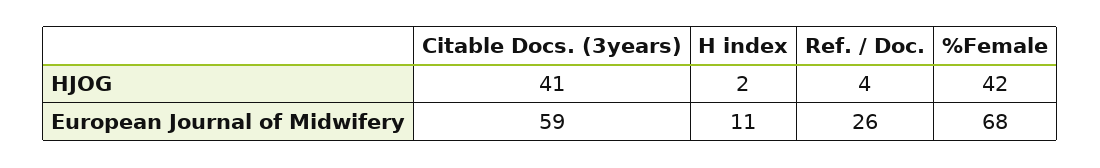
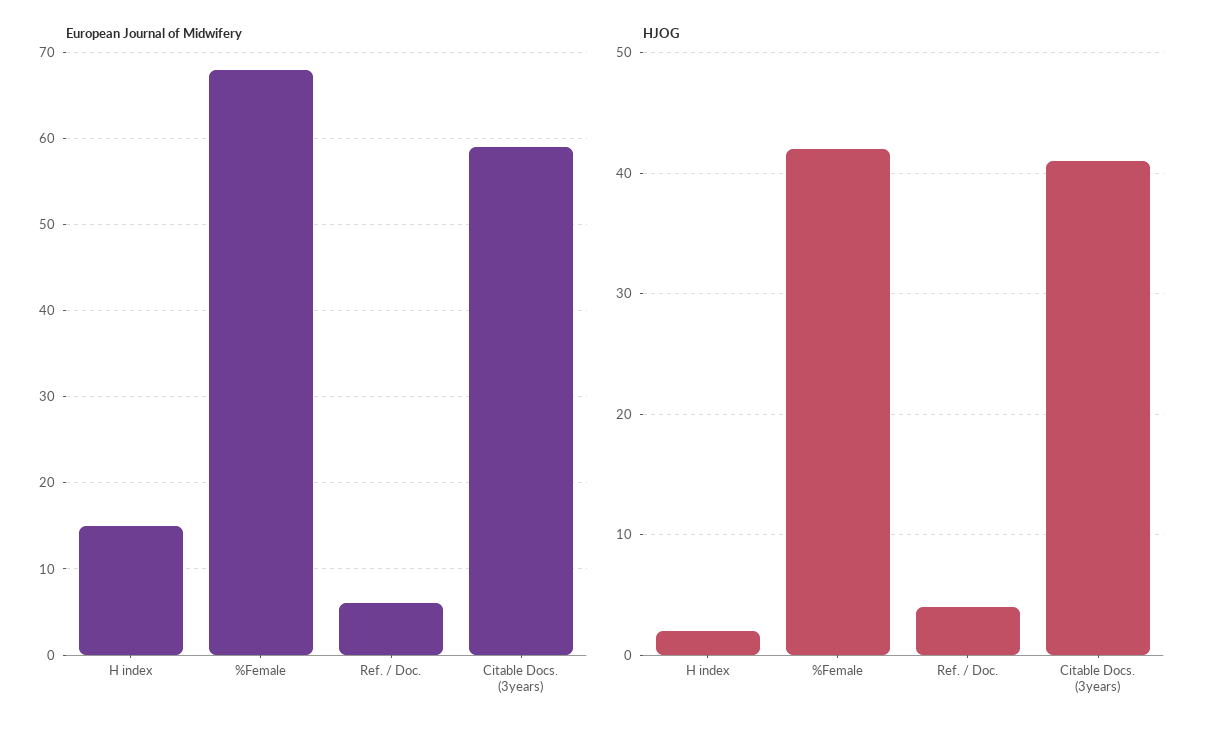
European Journal of Midwifery, H index: 11 -> 15
European Journal of Midwifery, Ref. / Doc.: 26 -> 6

